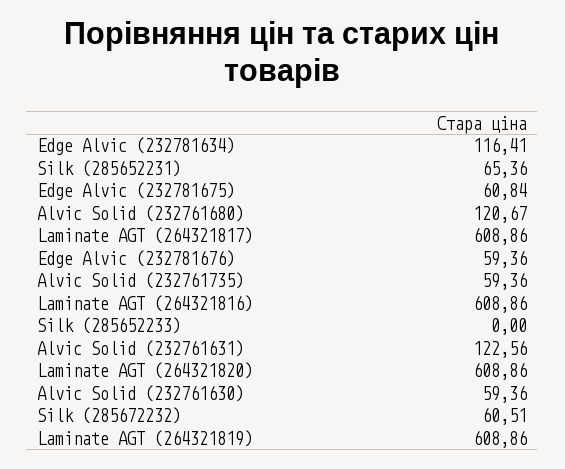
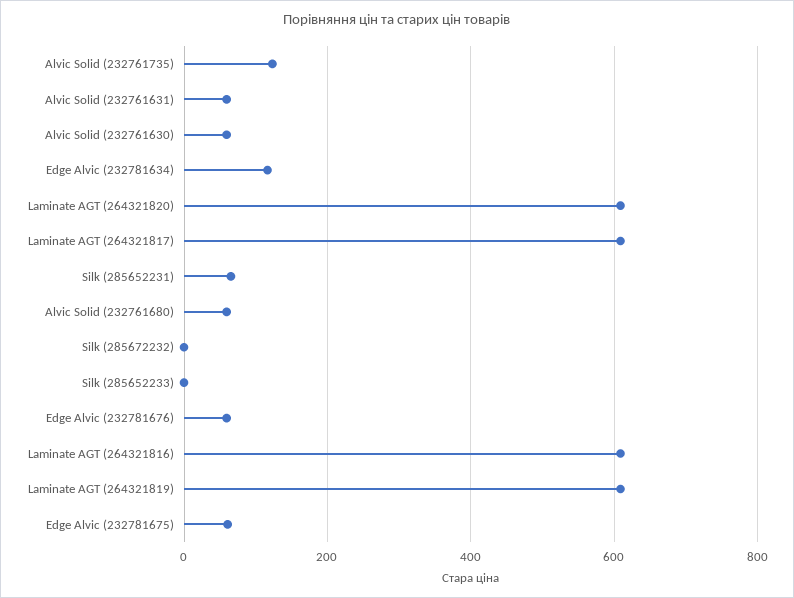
Alvic Solid (232761680): 120.67 -> 60
Alvic Solid (232761735): 59.36 -> 120
Alvic Solid (232761631): 122.56 -> 60
Silk (285672232): 60.51 -> 0

